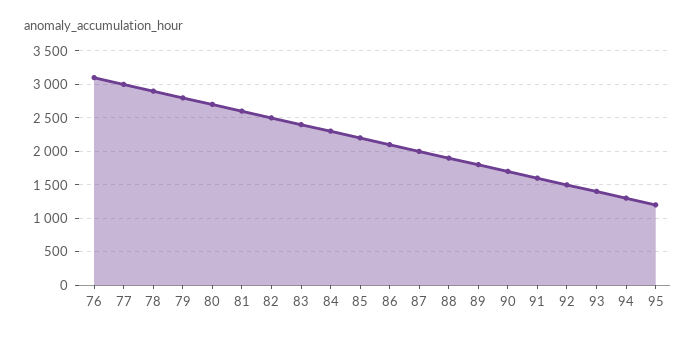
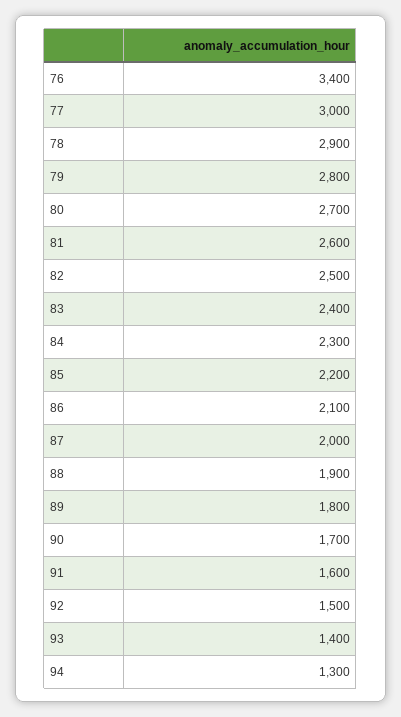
76: 3100 -> 3400
95: 1200 -> none

